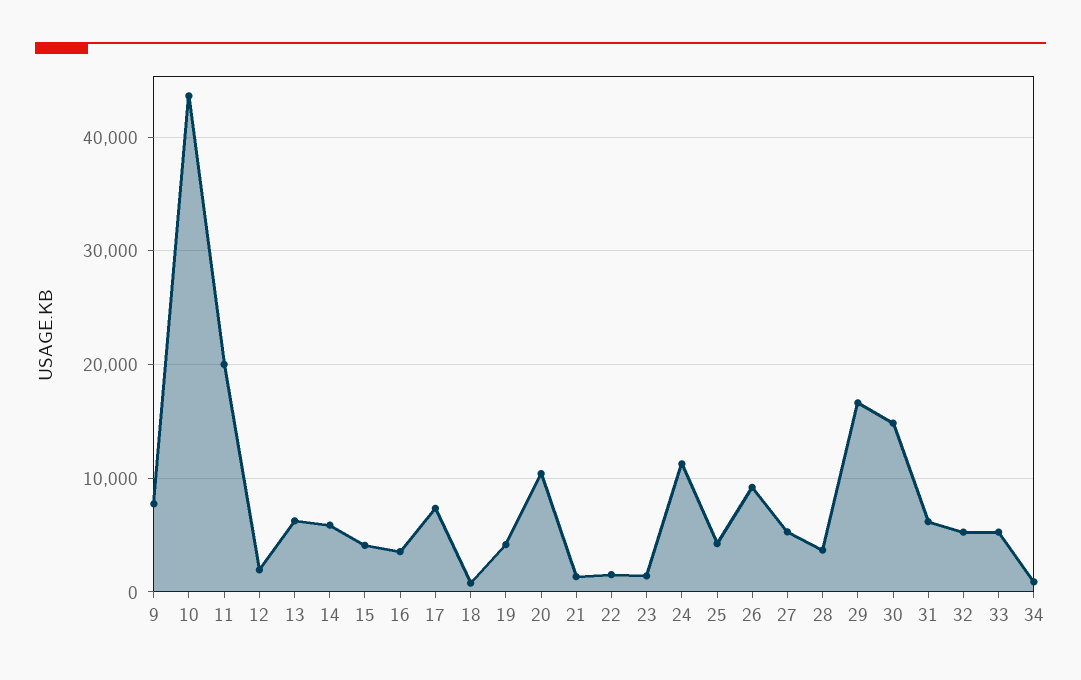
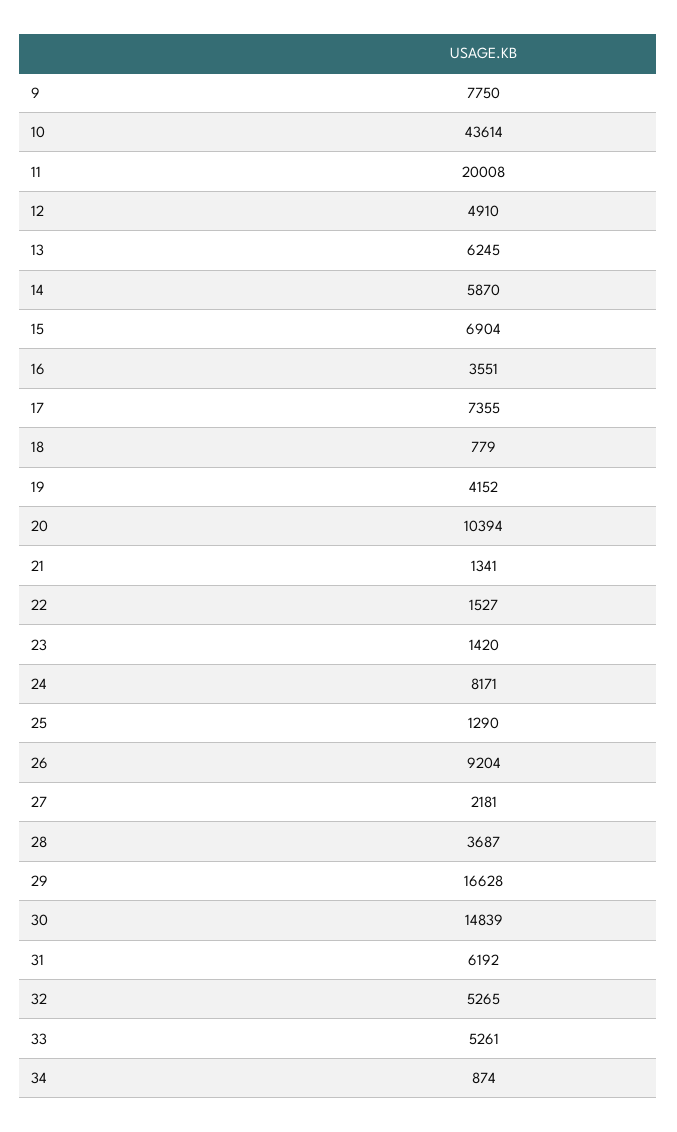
12: 2000 -> 4910
15: 4000 -> 6904
24: 11000 -> 8171
25: 4000 -> 1290
27: 5000 -> 2181

